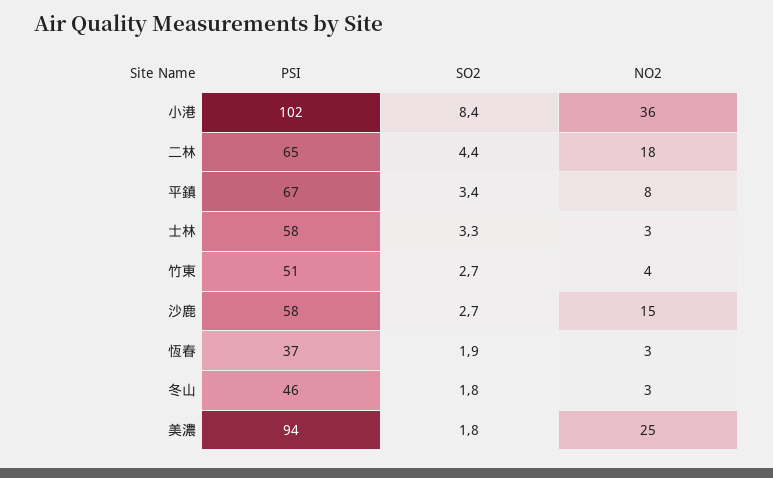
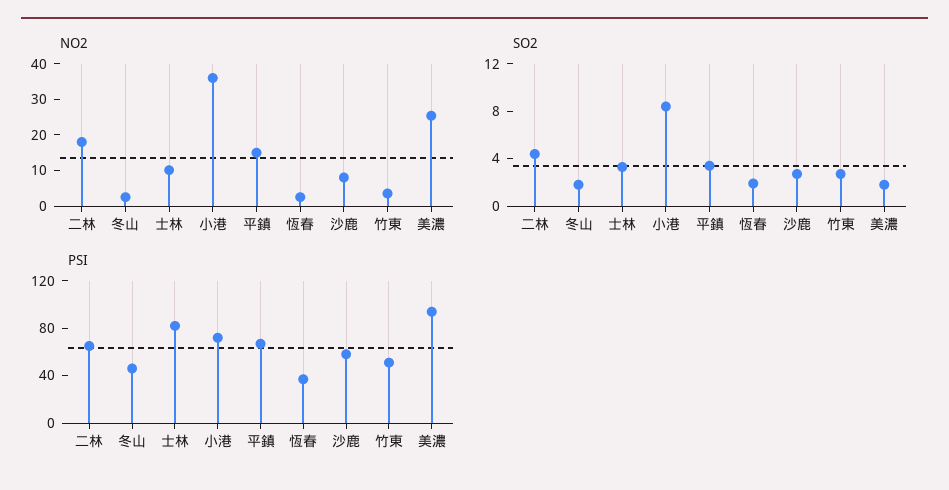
PSI, 小港: 102 -> 70
NO2, 平鎮: 8 -> 15
PSI, 士林: 58 -> 80
NO2, 士林: 3 -> 10
NO2, 沙鹿: 15 -> 7.5

